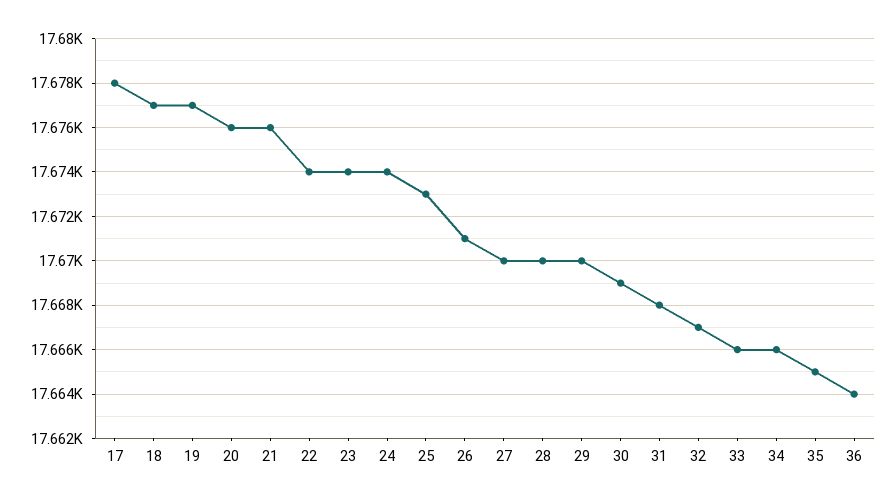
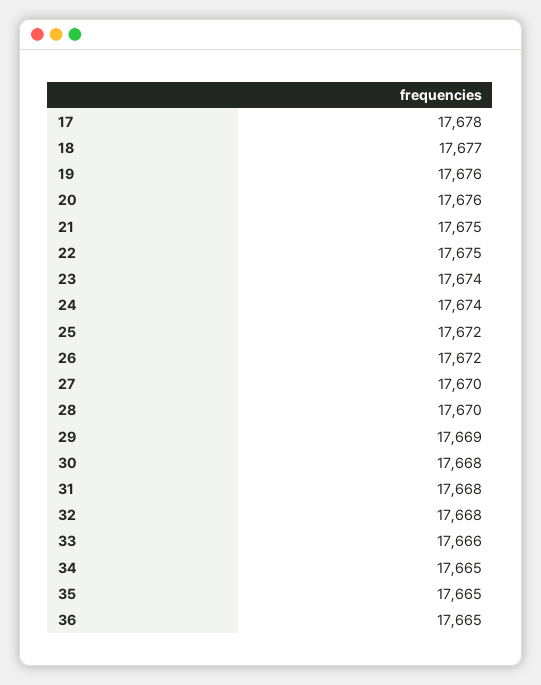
19: 17677 -> 17676
21: 17676 -> 17675
22: 17674 -> 17675
25: 17673 -> 17672
26: 17671 -> 17672
29: 17670 -> 17669
30: 17669 -> 17668
32: 17667 -> 17668
34: 17666 -> 17665
36: 17664 -> 17665

